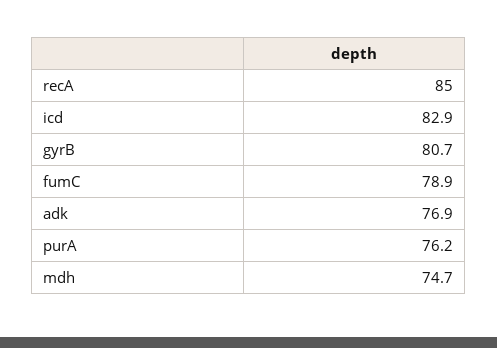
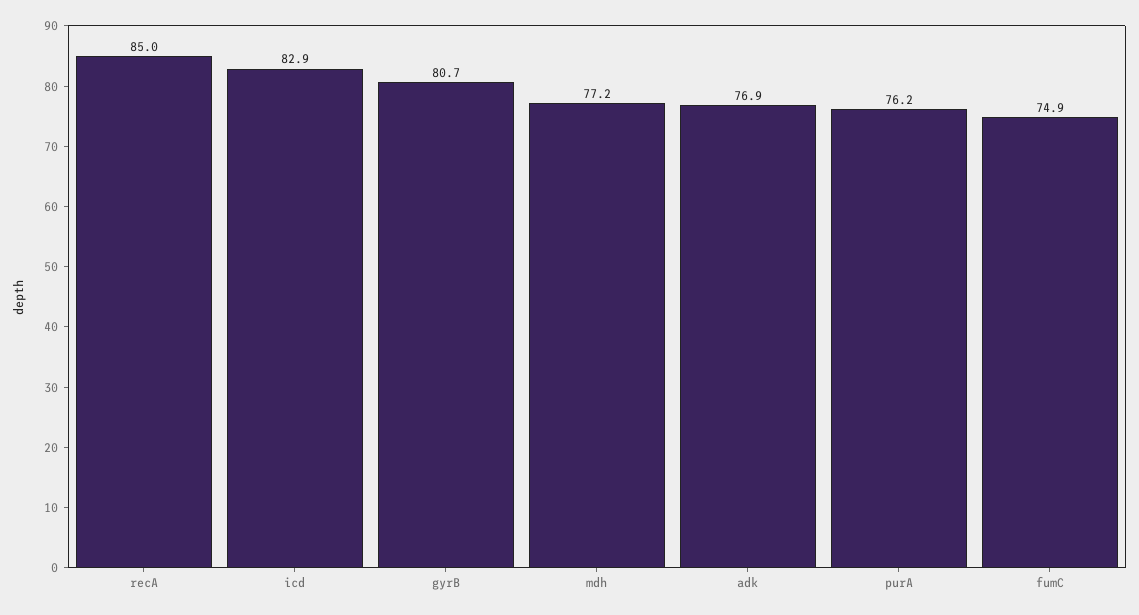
fumC: 78.9 -> 74.9
mdh: 74.7 -> 77.2

